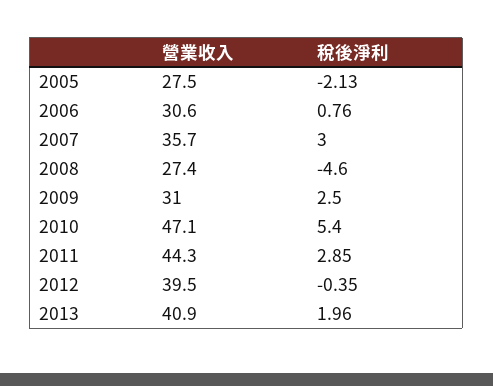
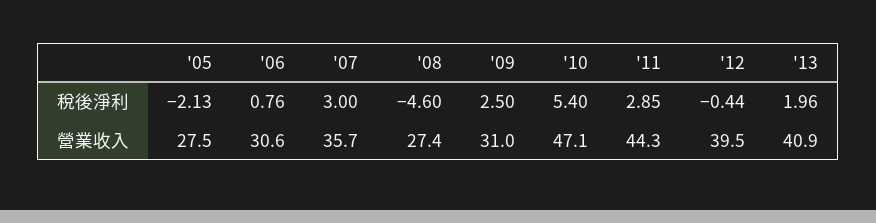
稅後淨利, 2012: -0.35 -> -0.44

